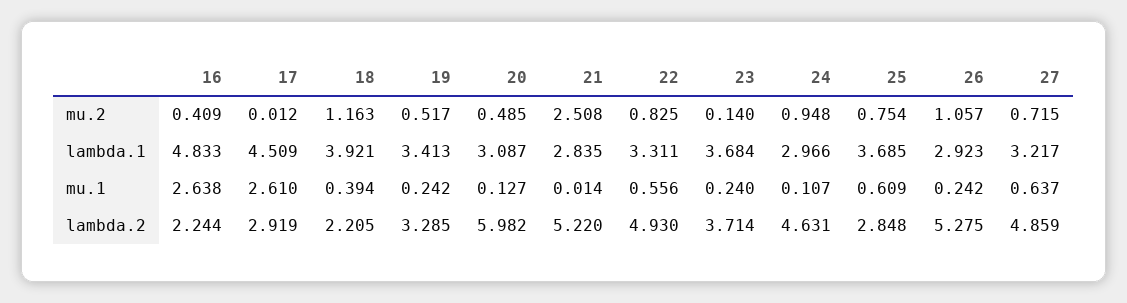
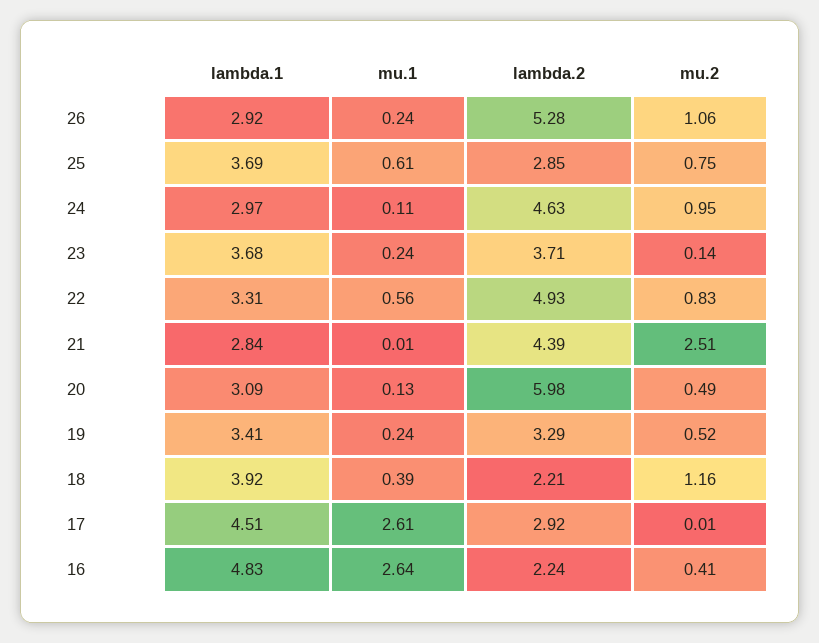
27, mu.2: 0.715 -> none
27, lambda.1: 3.217 -> none
27, mu.1: 0.637 -> none
21, lambda.2: 5.22 -> 4.39
27, lambda.2: 4.859 -> none

